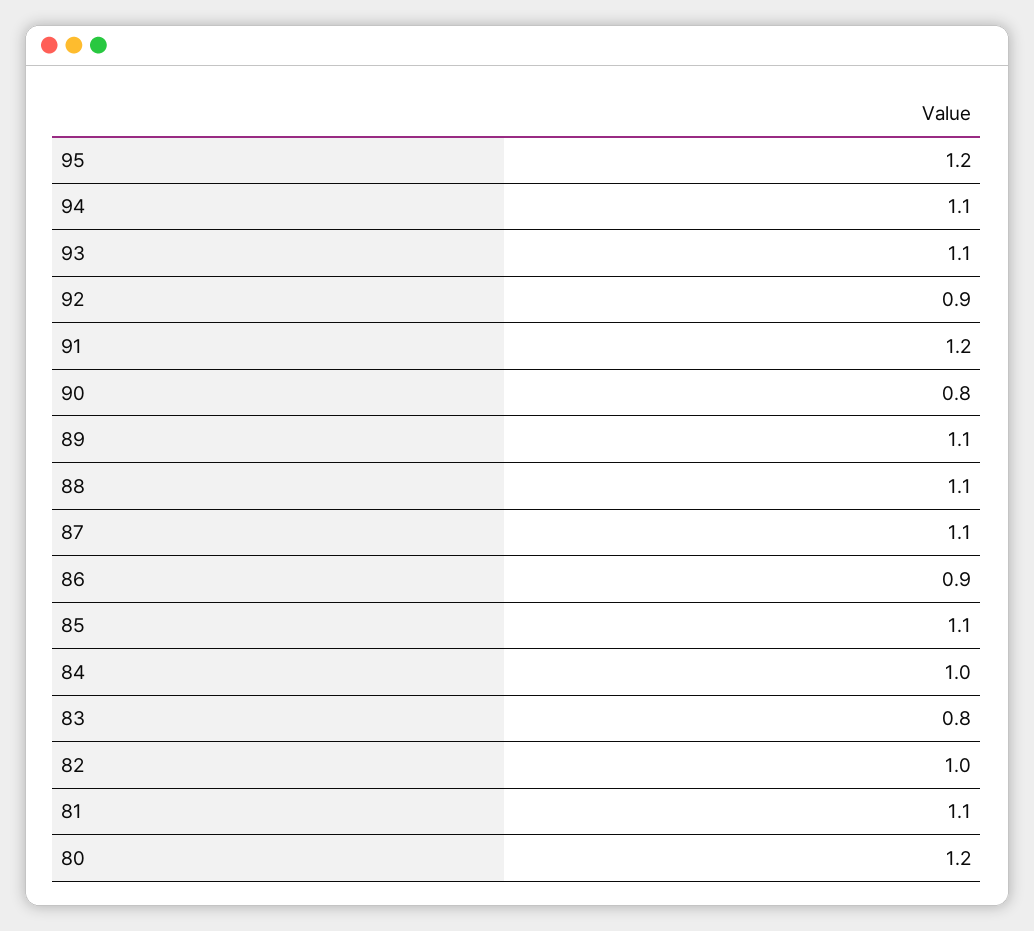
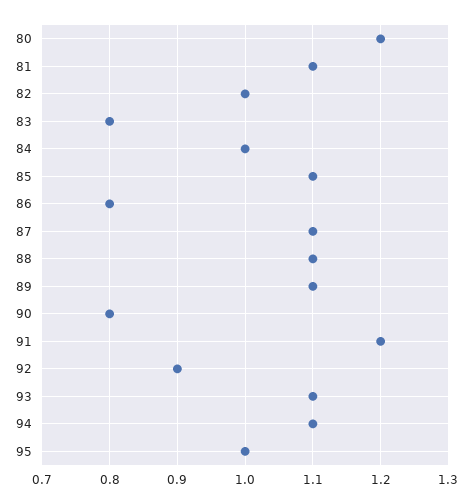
95: 1.2 -> 1
86: 0.9 -> 0.8

